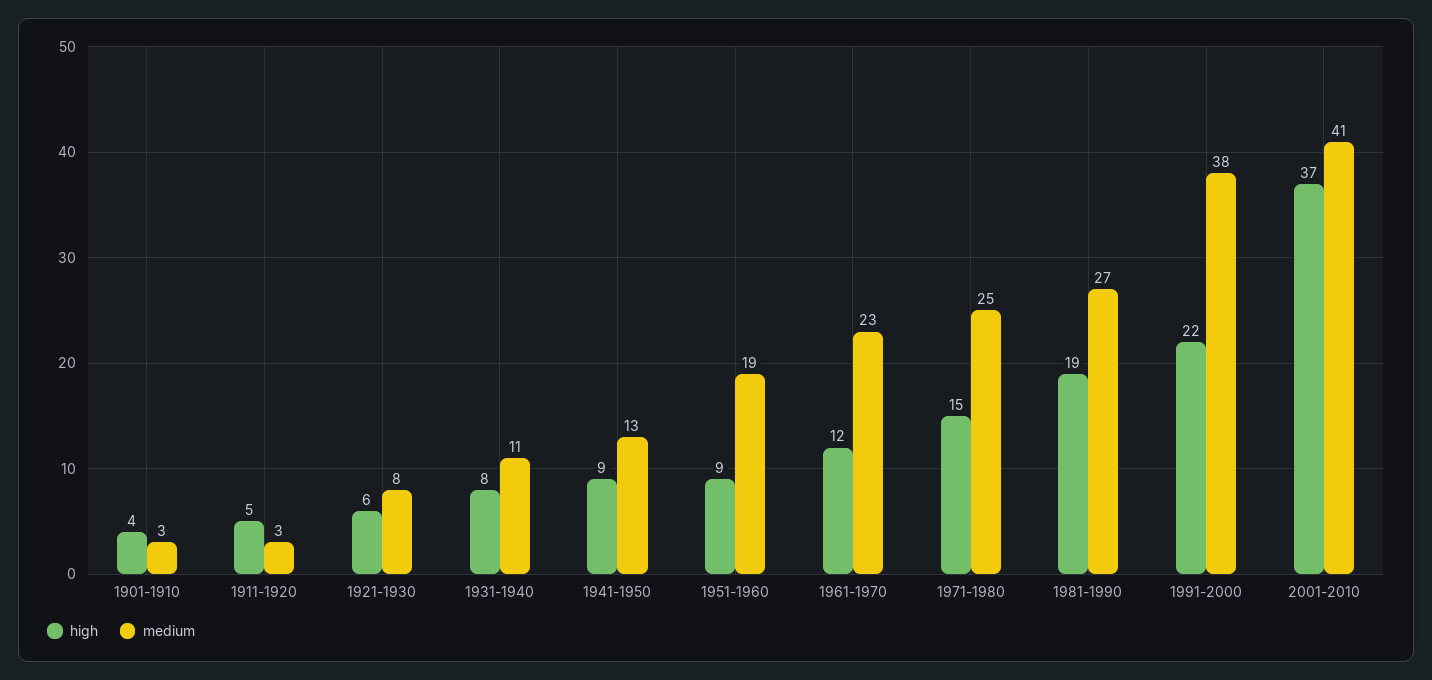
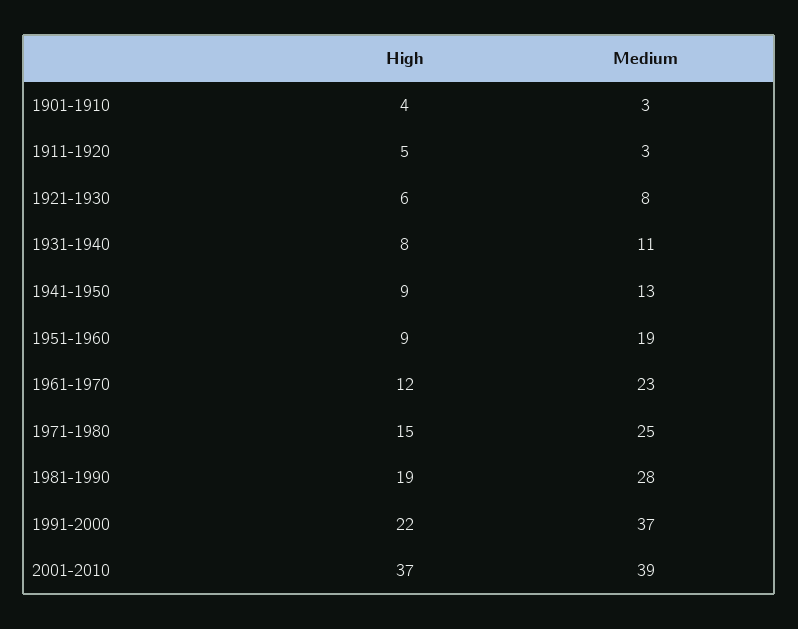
medium, 1981-1990: 27 -> 28
medium, 1991-2000: 38 -> 37
medium, 2001-2010: 41 -> 39

